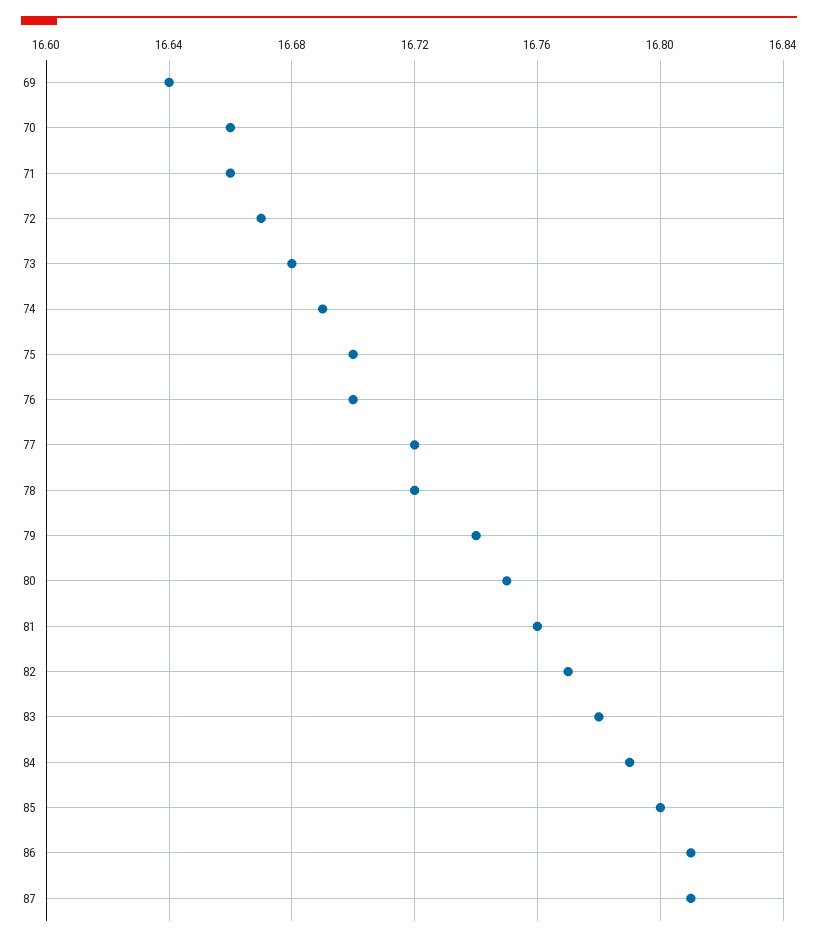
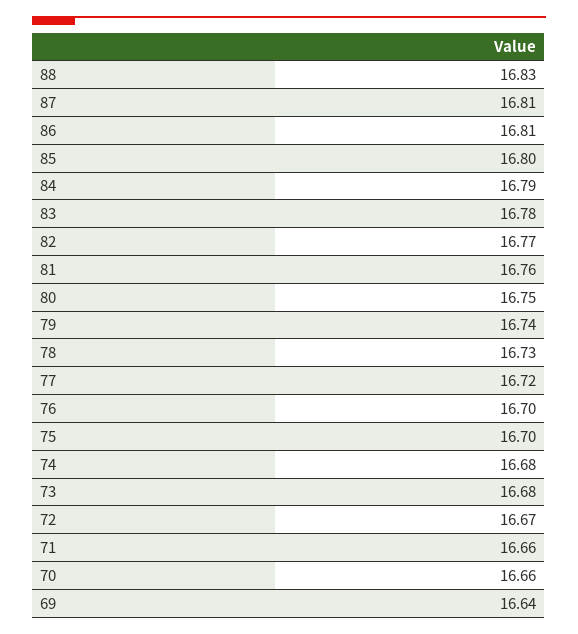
74: 16.69 -> 16.68
78: 16.72 -> 16.73
88: none -> 16.83

